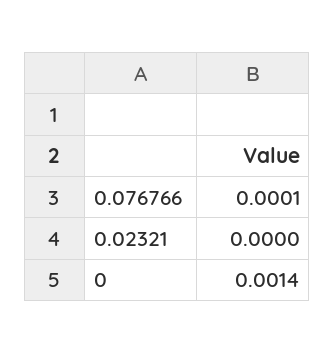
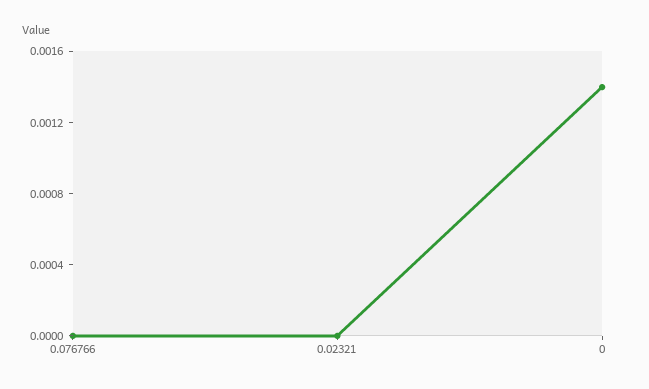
0.076766: 0.0001 -> 0

